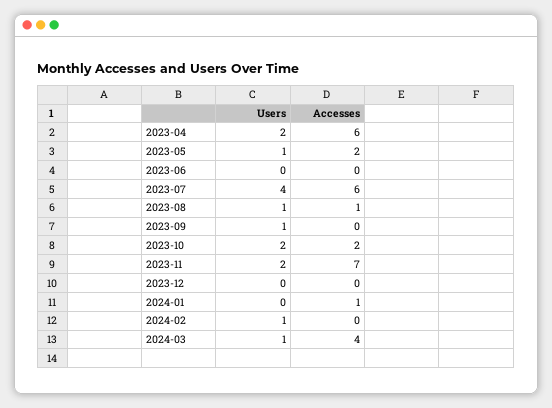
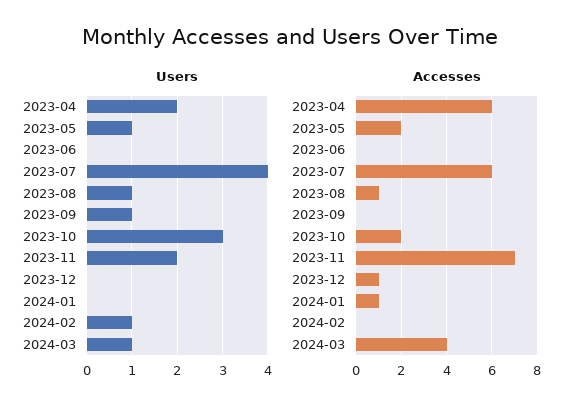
Users, 2023-10: 2 -> 3
Accesses, 2023-12: 0 -> 1

